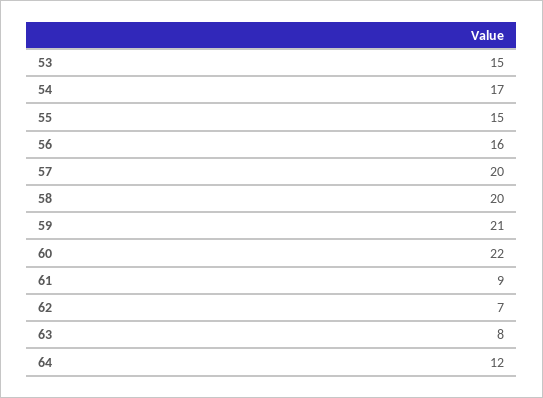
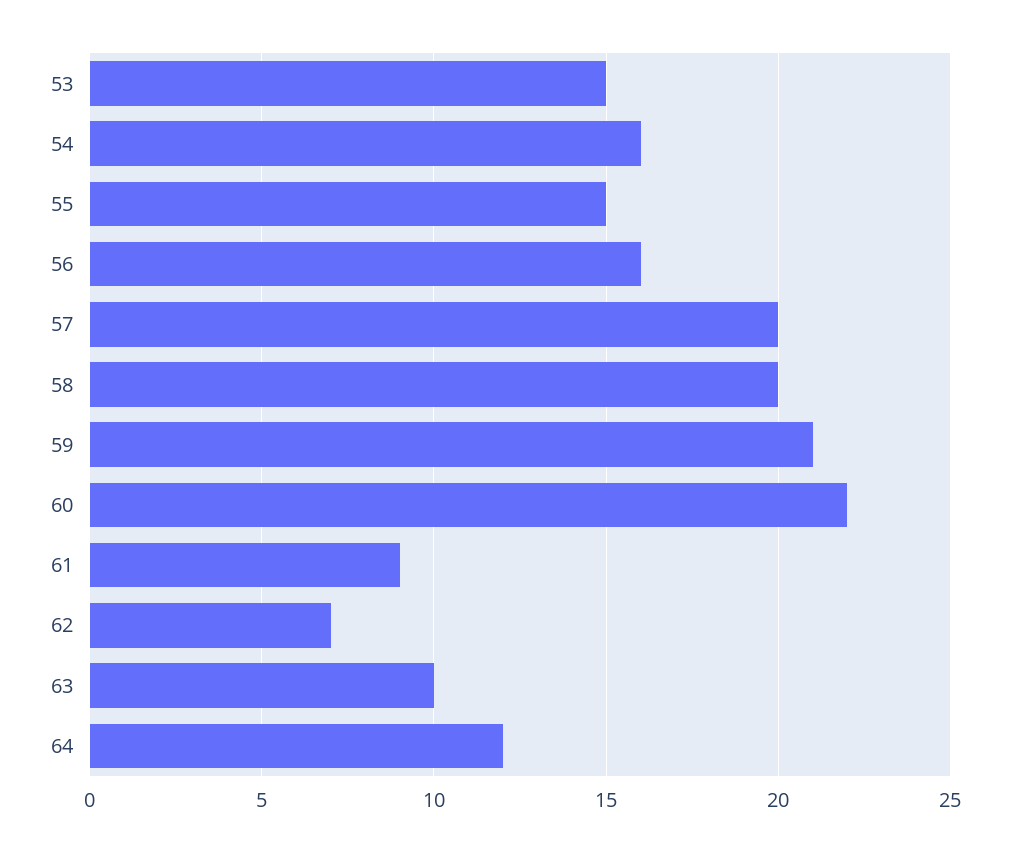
54: 17 -> 16
63: 8 -> 10

